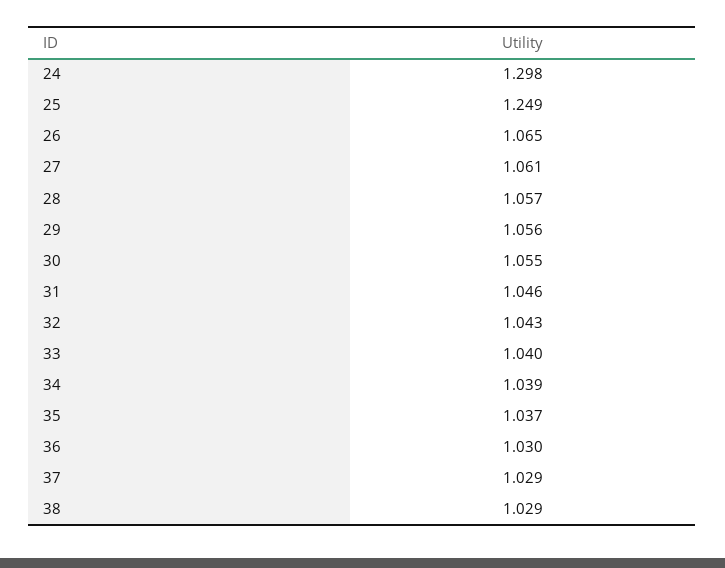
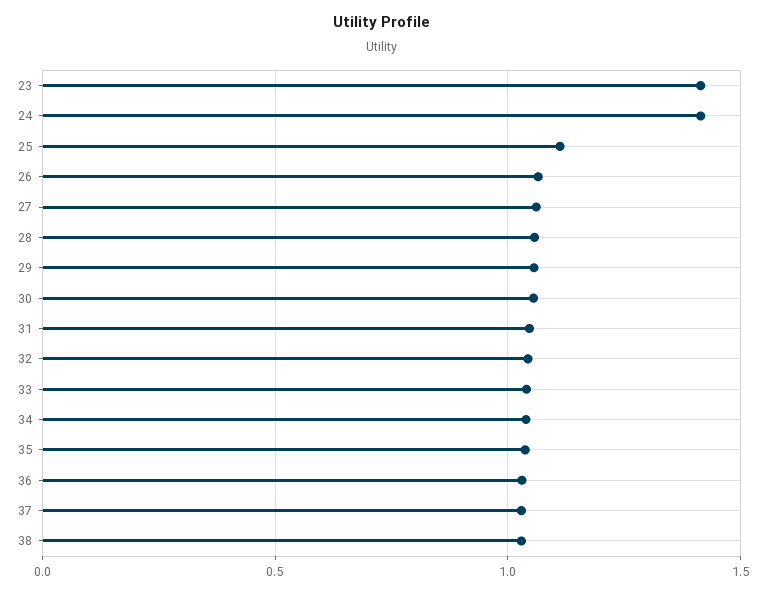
24: 1.298 -> 1.4
25: 1.249 -> 1.1
23: none -> 1.4

